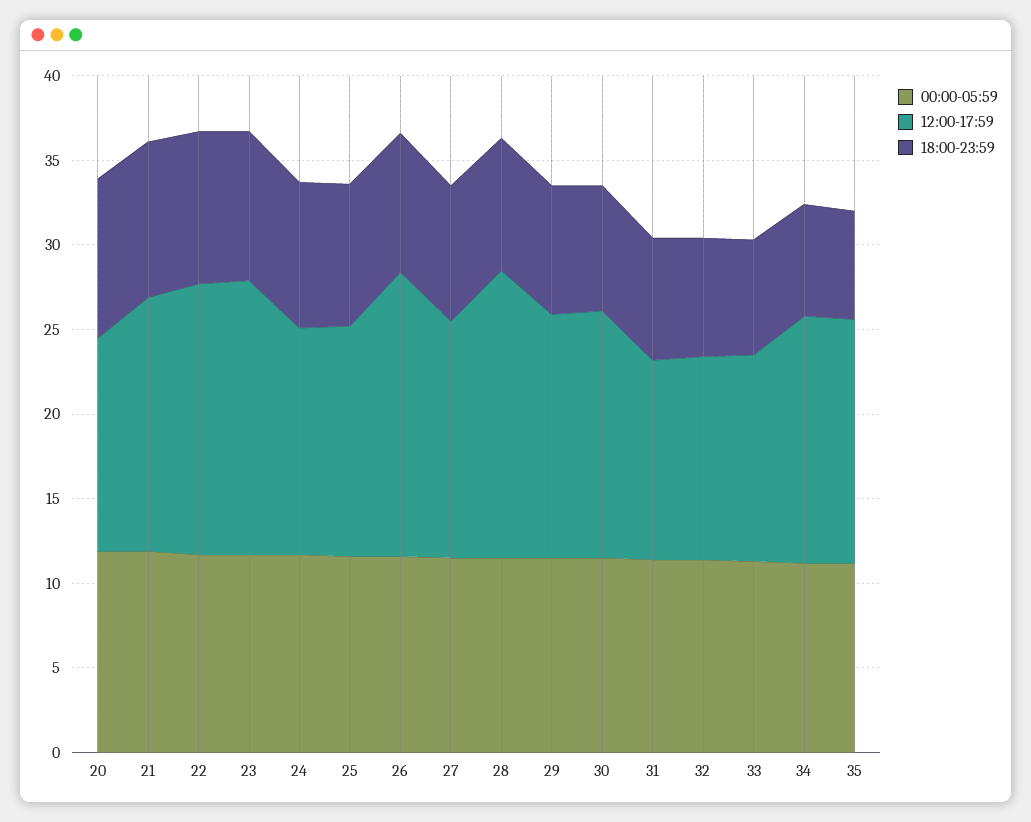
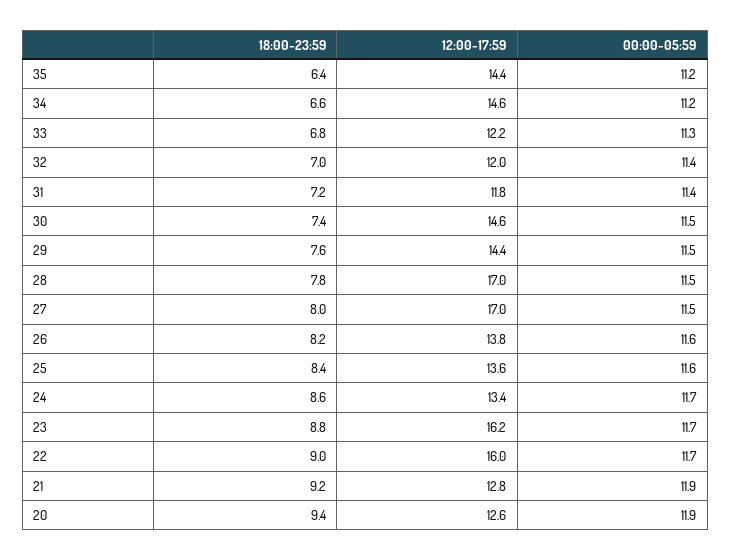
12:00-17:59, 21: 15 -> 12.8
12:00-17:59, 26: 17 -> 13.8
12:00-17:59, 27: 14 -> 17

